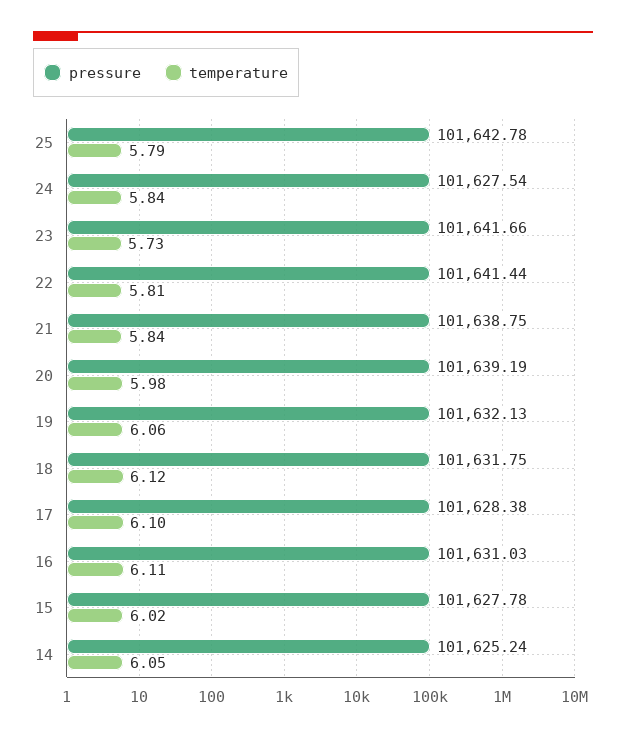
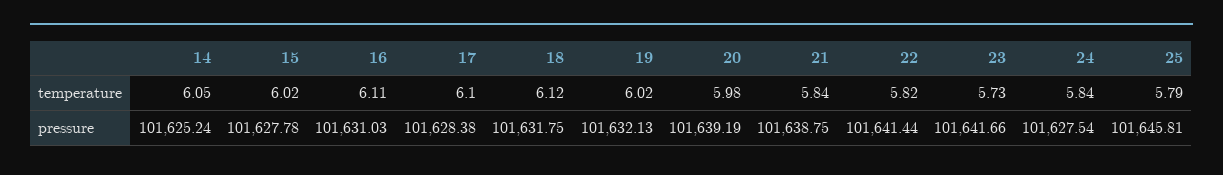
pressure, 25: 101642.78 -> 101645.81
temperature, 22: 5.81 -> 5.82
temperature, 19: 6.06 -> 6.02

